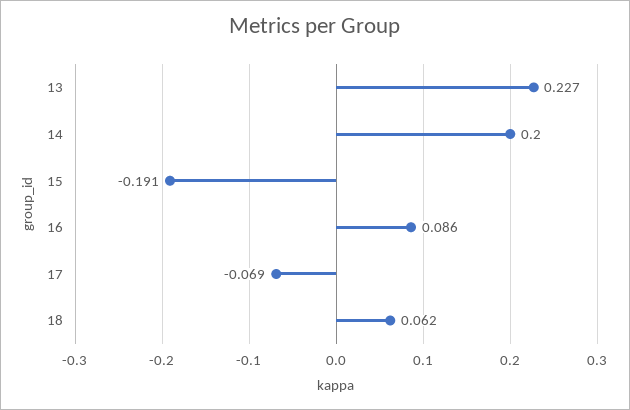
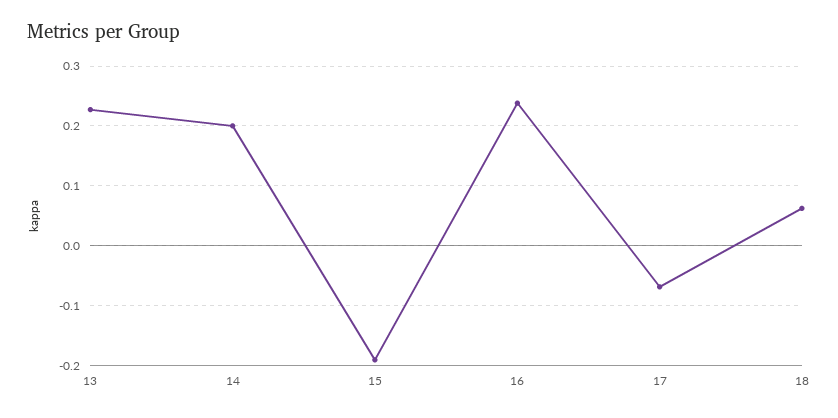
16: 0.086 -> 0.24

